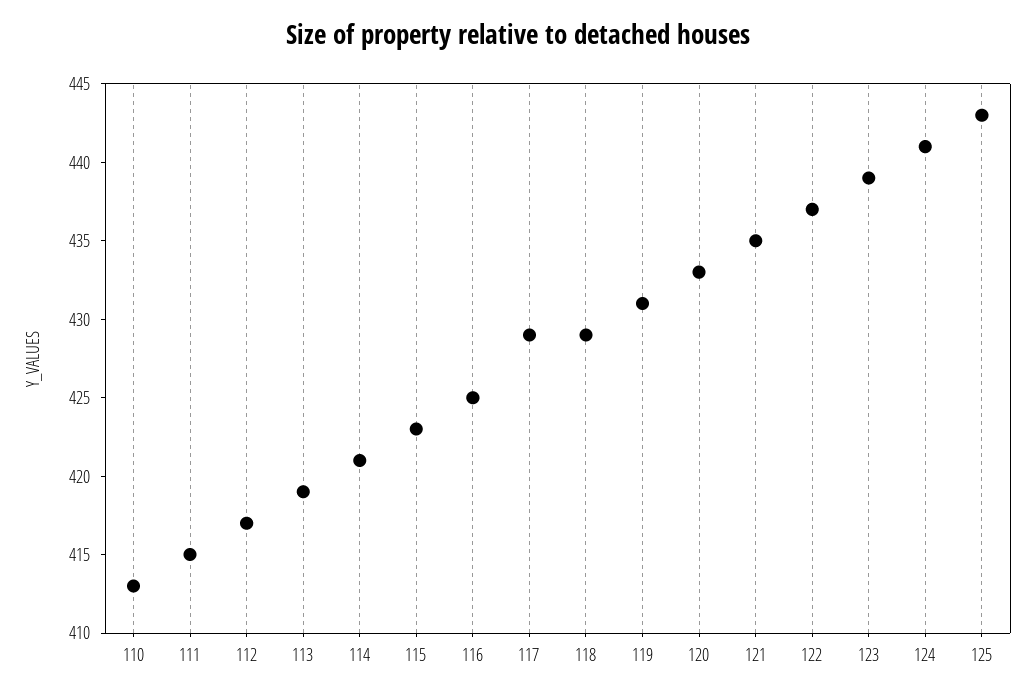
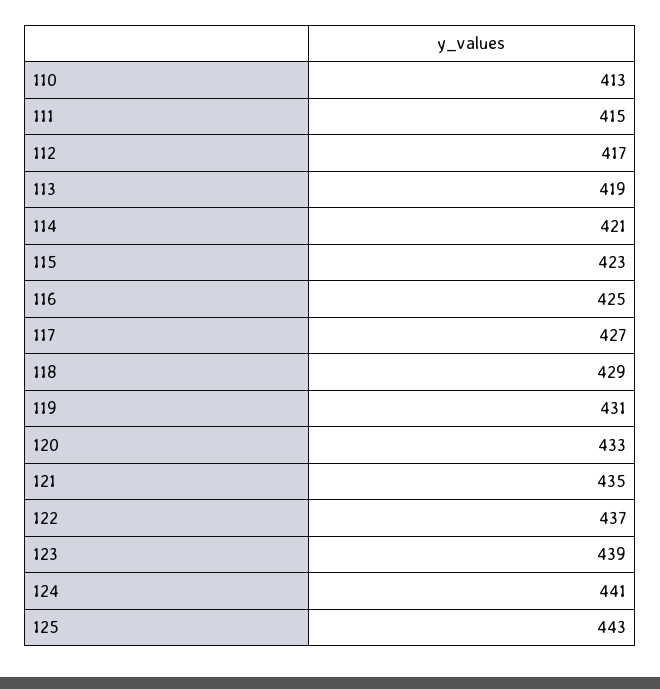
117: 429 -> 427

